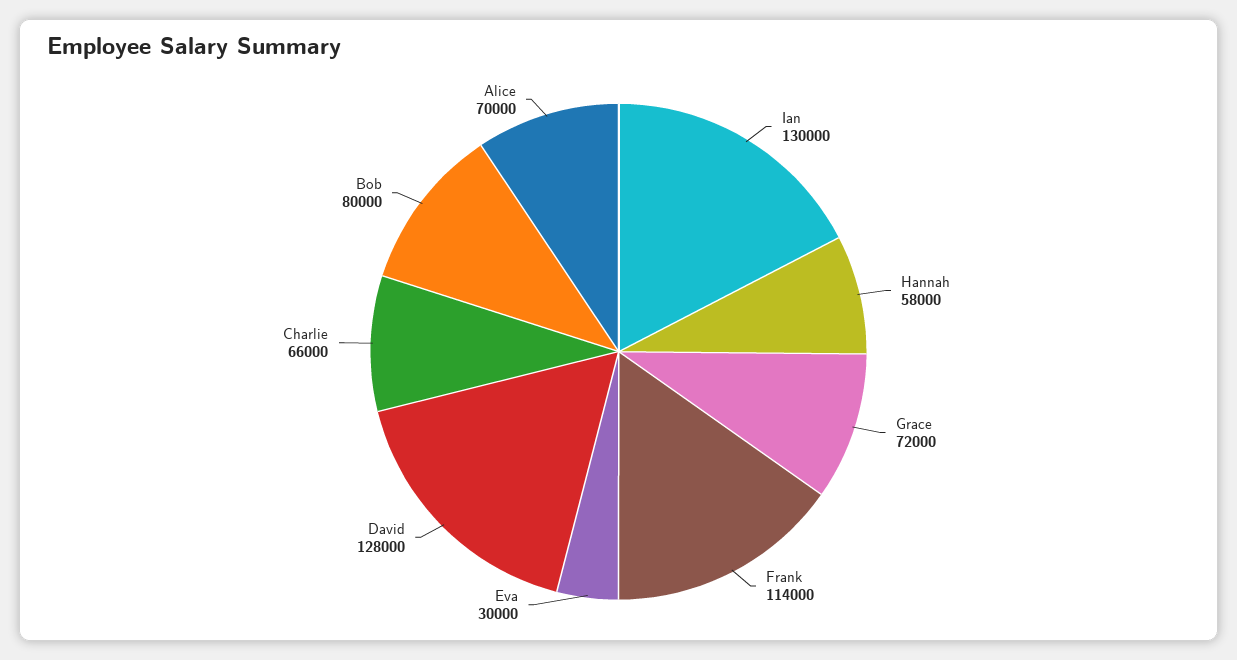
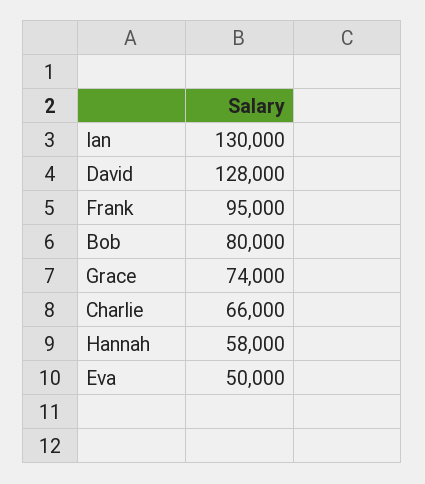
Grace: 72000 -> 74000
Frank: 114000 -> 95000
Eva: 30000 -> 50000
Alice: 70000 -> none

